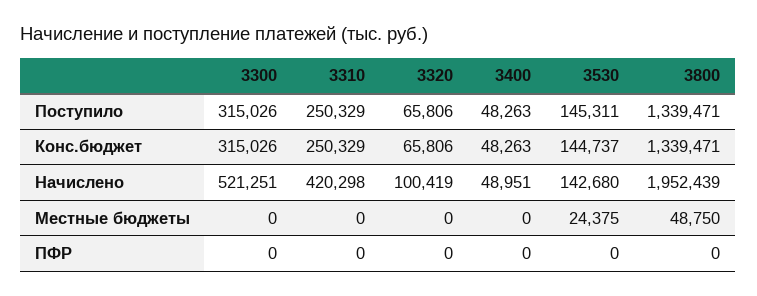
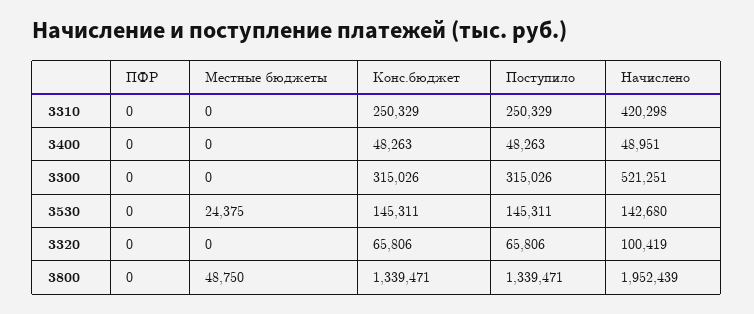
3530, Конс.бюджет: 144737 -> 145311

